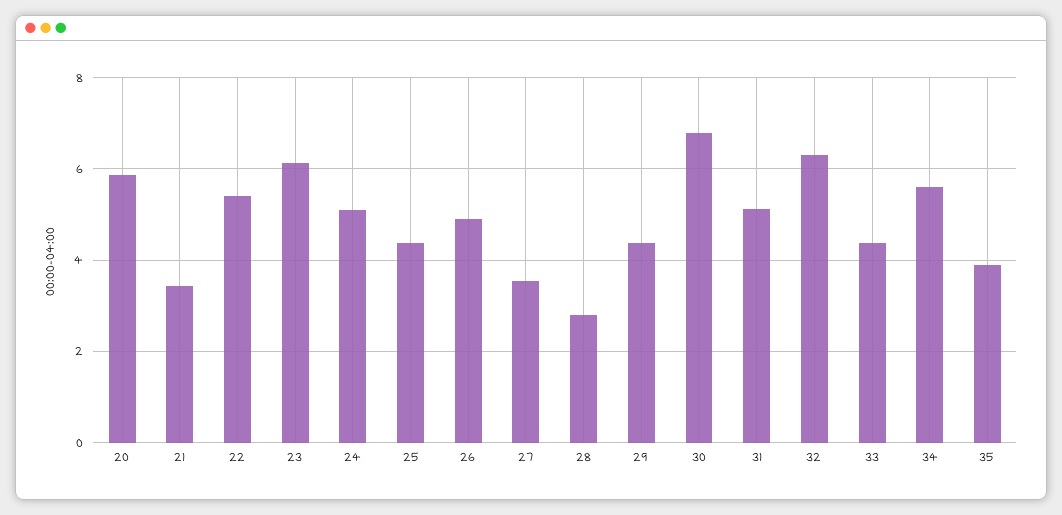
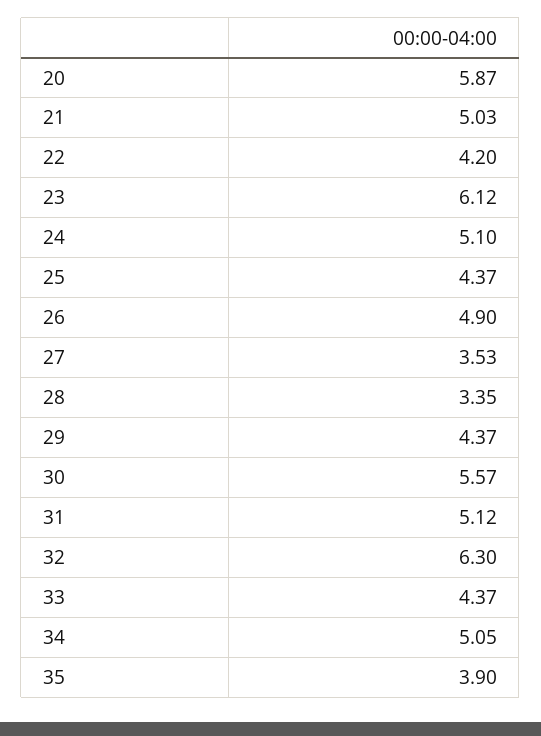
21: 3.4 -> 5.03
22: 5.4 -> 4.2
28: 2.8 -> 3.35
30: 6.8 -> 5.57
34: 5.6 -> 5.05

